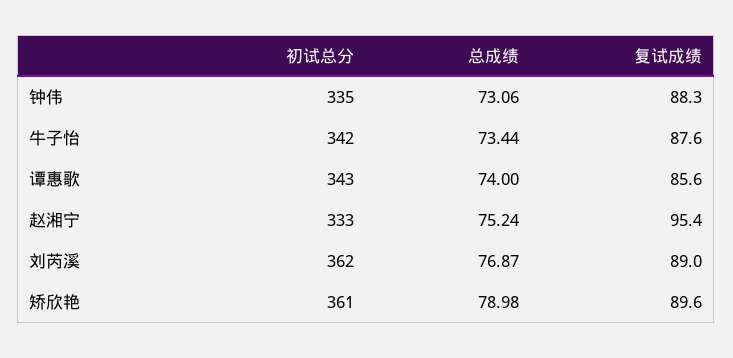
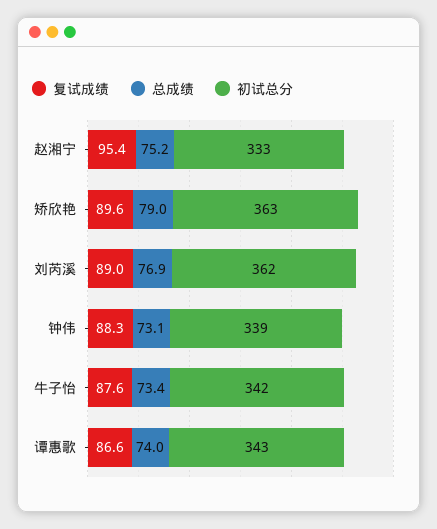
初试总分, 钟伟: 335 -> 339
复试成绩, 谭惠歌: 85.6 -> 86.6
初试总分, 矫欣艳: 361 -> 363

